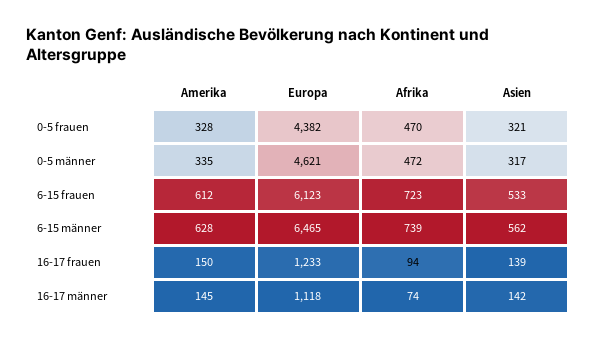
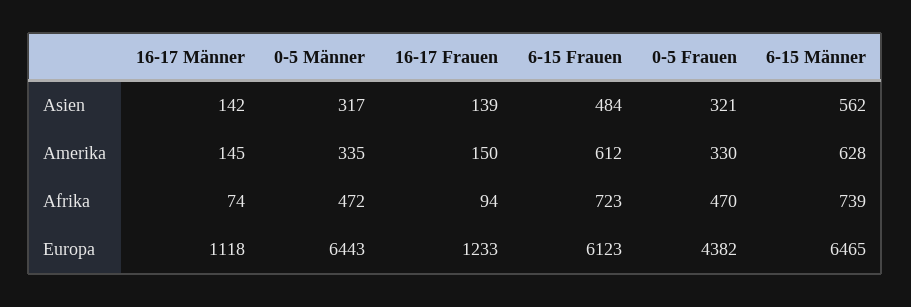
Amerika, 0-5 frauen: 328 -> 330
Europa, 0-5 männer: 4621 -> 6443
Asien, 6-15 frauen: 533 -> 484

